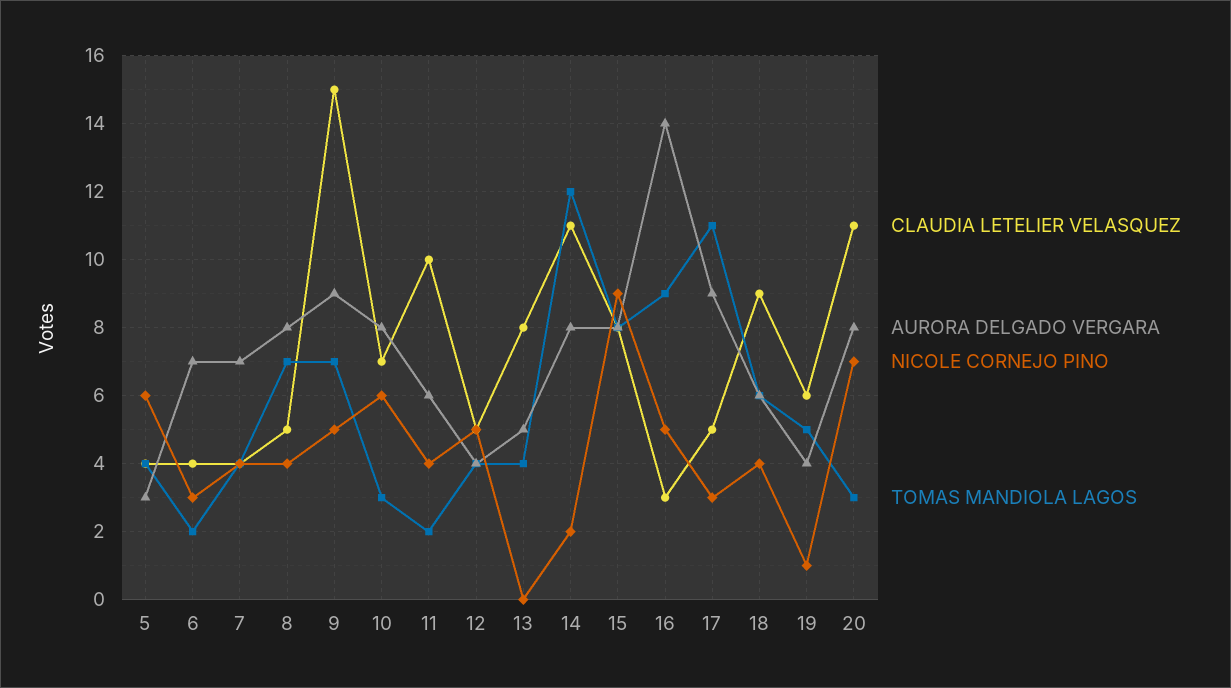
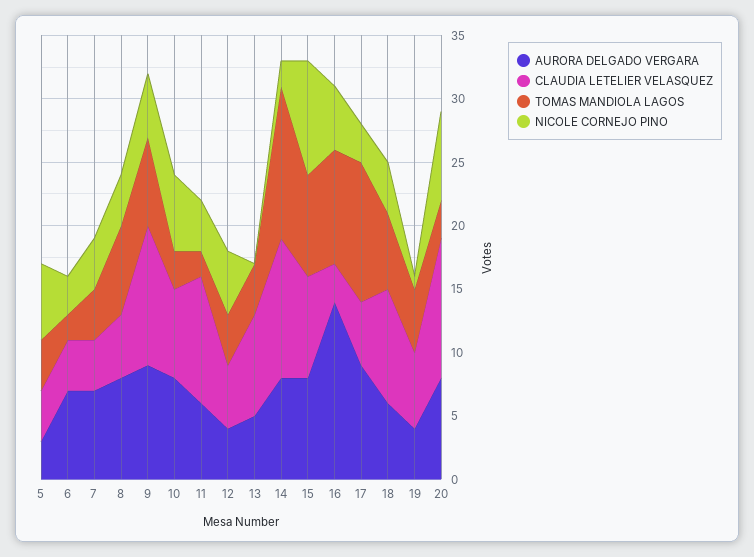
CLAUDIA LETELIER VELASQUEZ, 9: 15 -> 11

